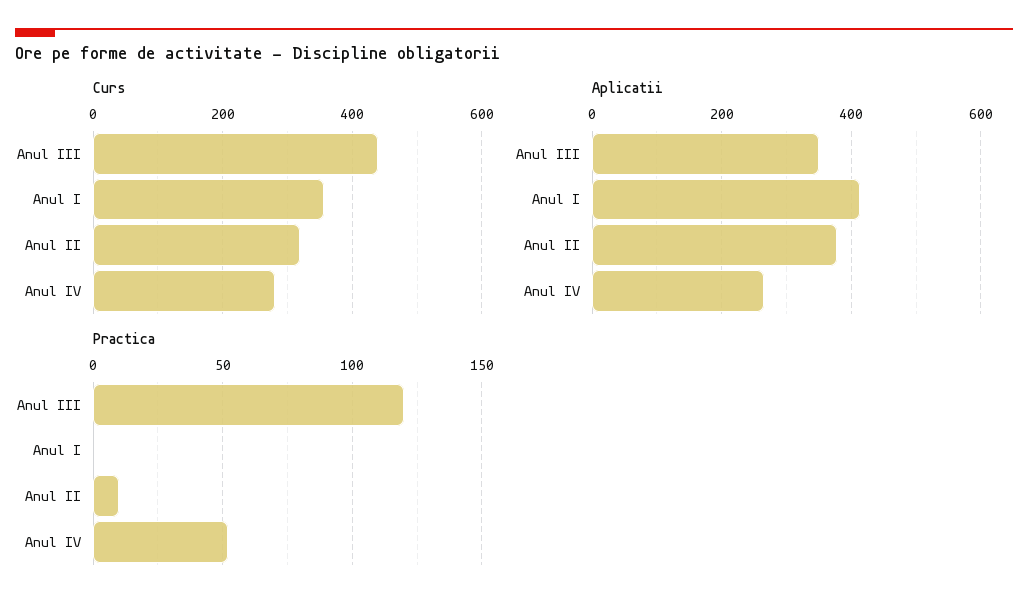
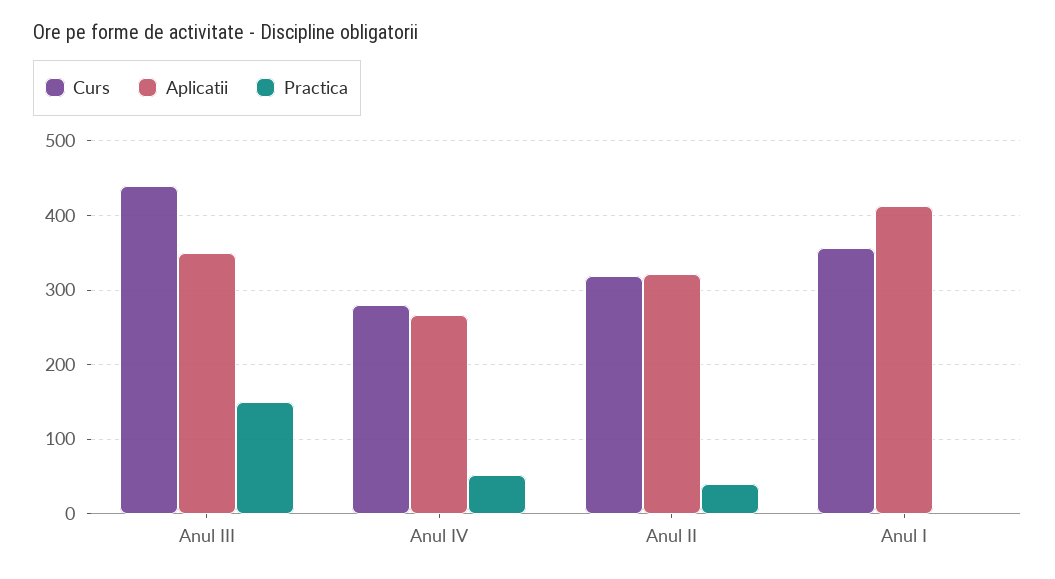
Aplicatii, Anul II: 380 -> 320
Practica, Anul III: 120 -> 150
Practica, Anul II: 10 -> 40

